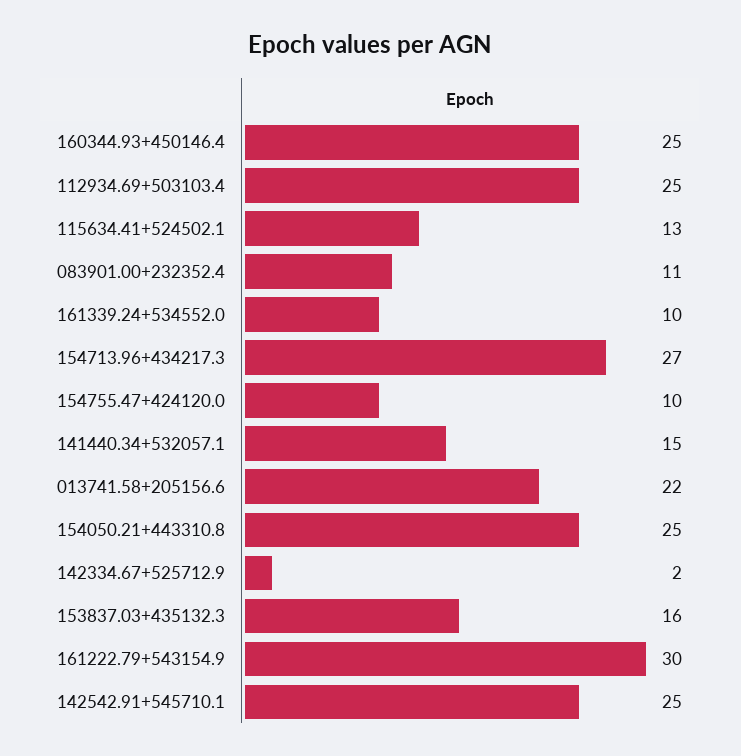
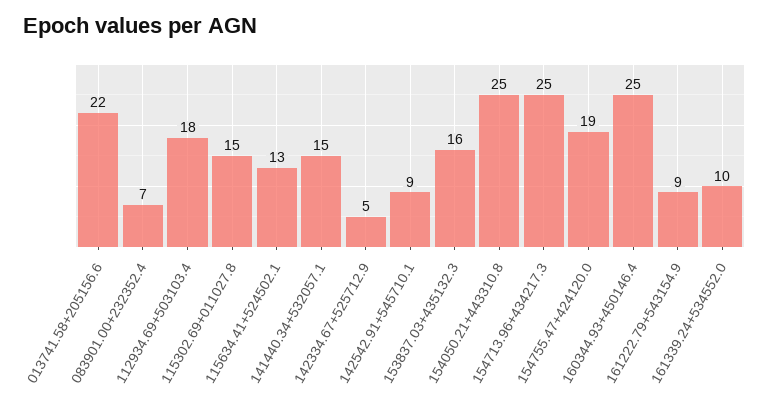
112934.69+503103.4: 25 -> 18
083901.00+232352.4: 11 -> 7
154713.96+434217.3: 27 -> 25
154755.47+424120.0: 10 -> 19
142334.67+525712.9: 2 -> 5
161222.79+543154.9: 30 -> 9
142542.91+545710.1: 25 -> 9
115302.69+011027.8: none -> 15

